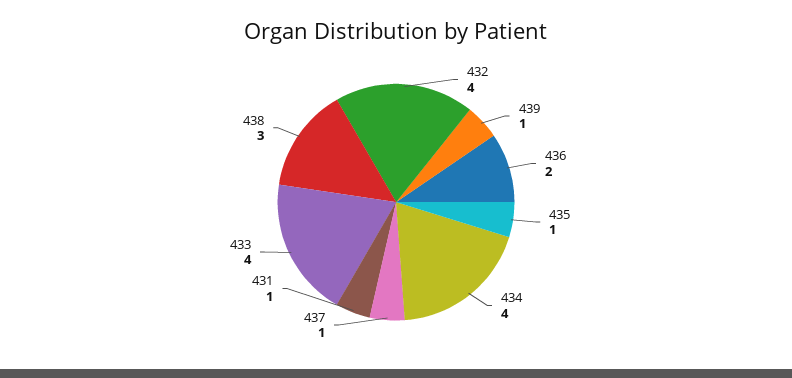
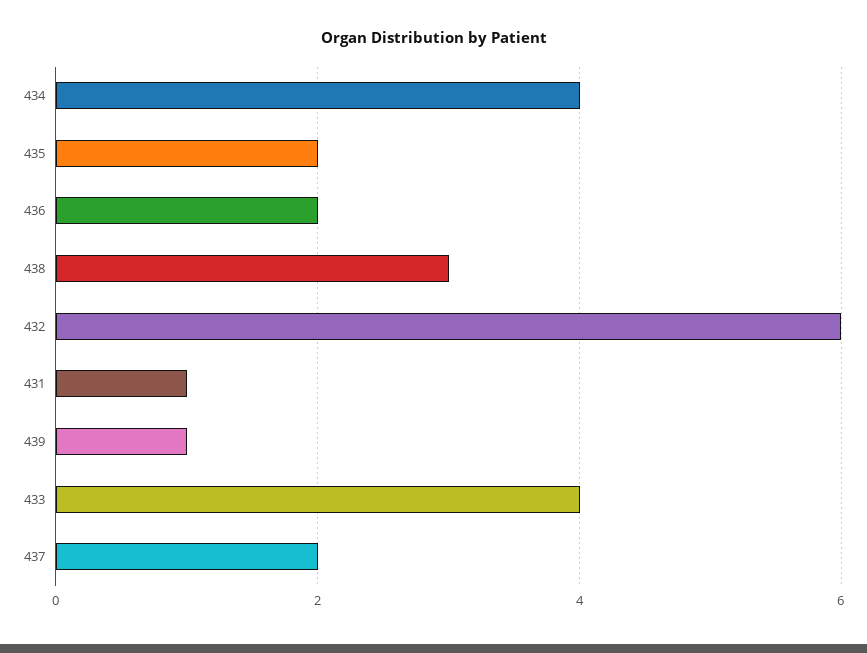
432: 4 -> 6
435: 1 -> 2
437: 1 -> 2

